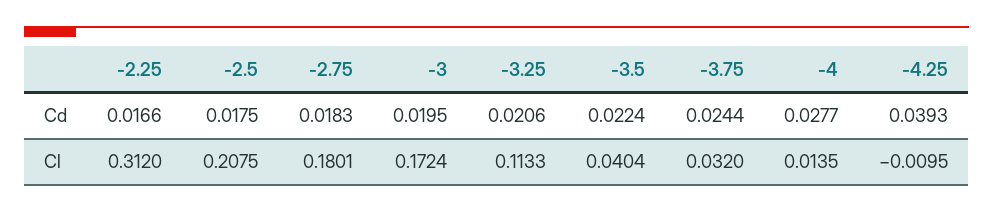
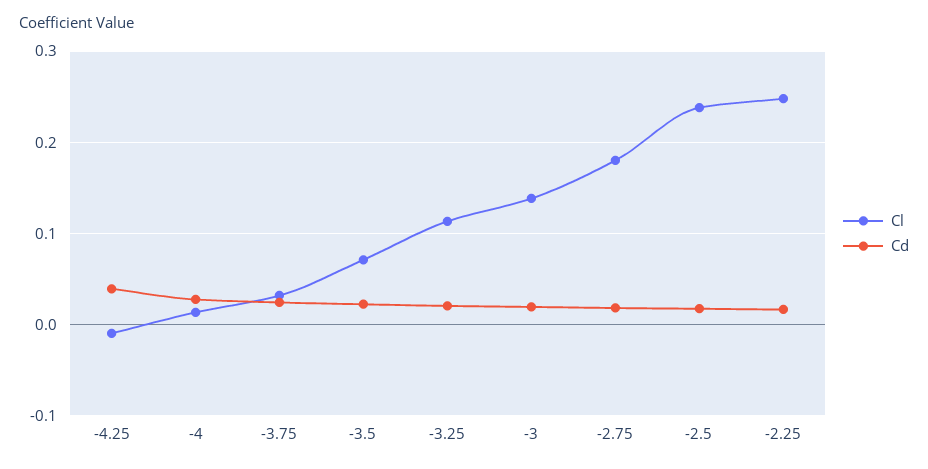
Cl, -2.25: 0.312 -> 0.25
Cl, -2.5: 0.2075 -> 0.24
Cl, -3: 0.1724 -> 0.14
Cl, -3.5: 0.0404 -> 0.07

